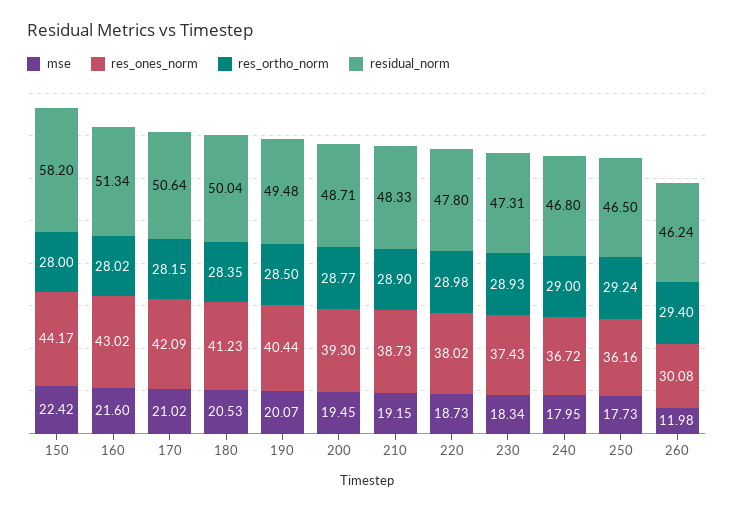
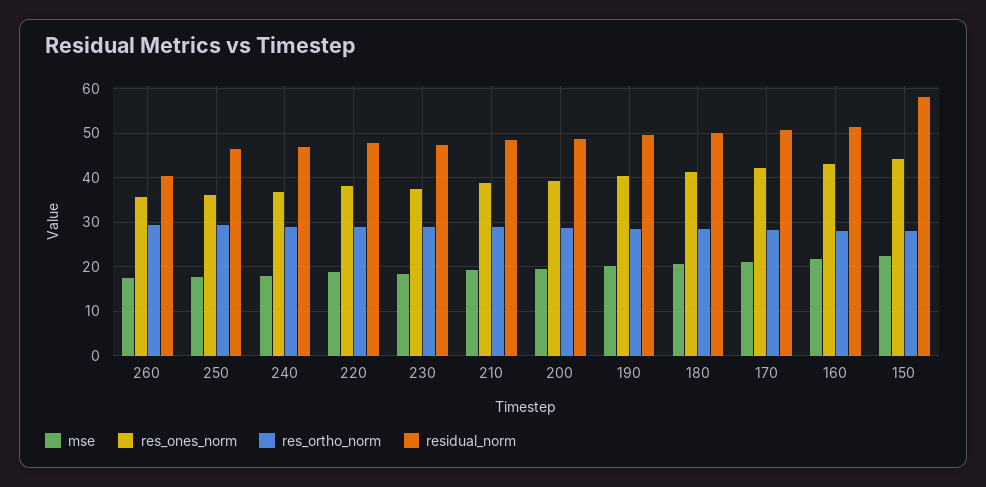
mse, 260: 11.98 -> 18
res_ones_norm, 260: 30.08 -> 36
residual_norm, 260: 46.24 -> 40

